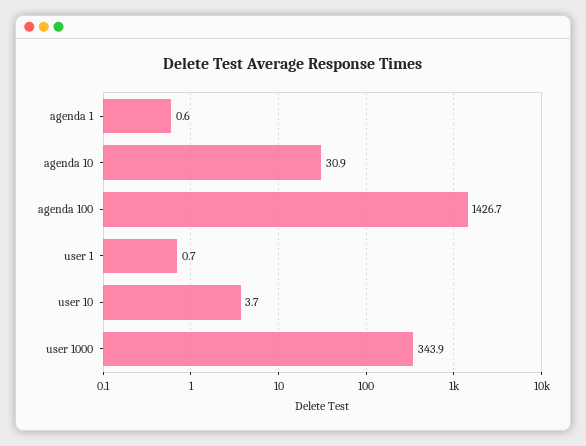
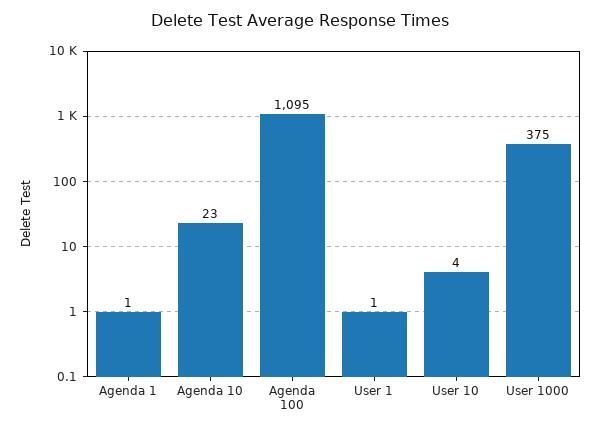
agenda 10: 30.9 -> 23
agenda 100: 1426.7 -> 1095
user 1000: 343.9 -> 375

